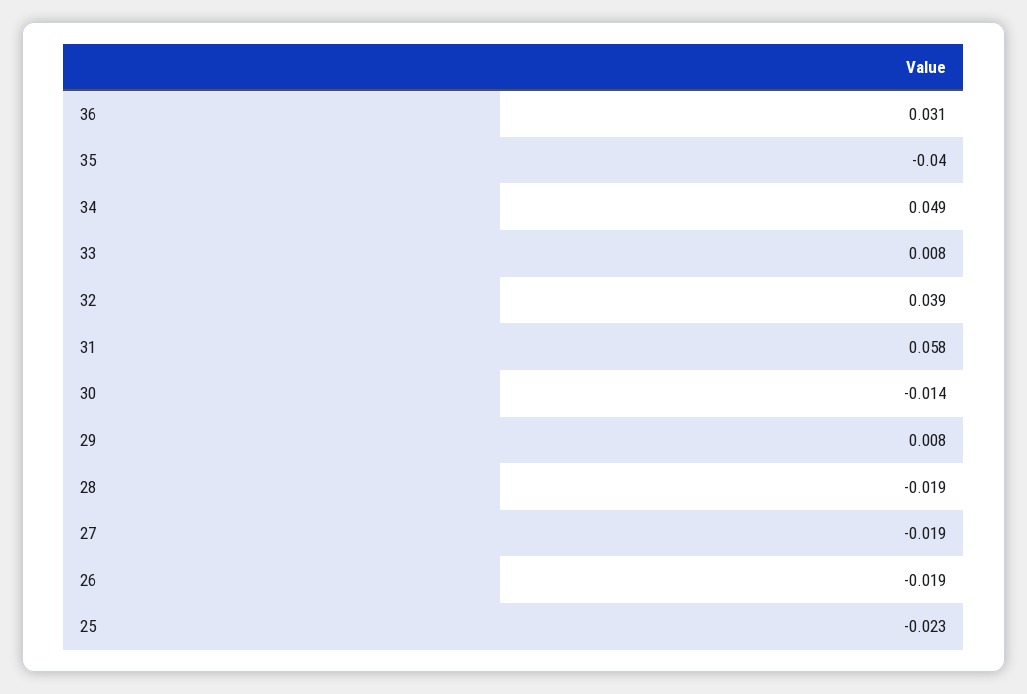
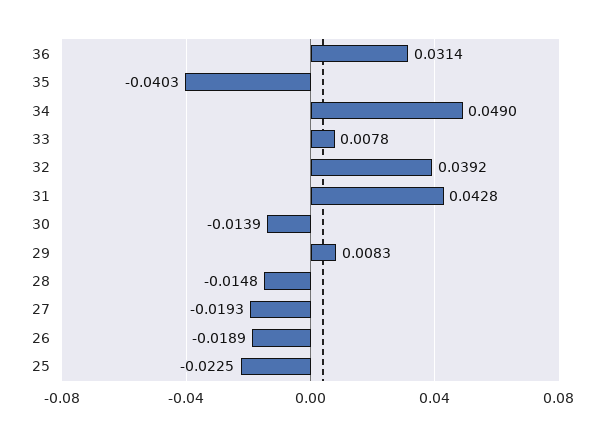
31: 0.058 -> 0.0428
28: -0.019 -> -0.0148

